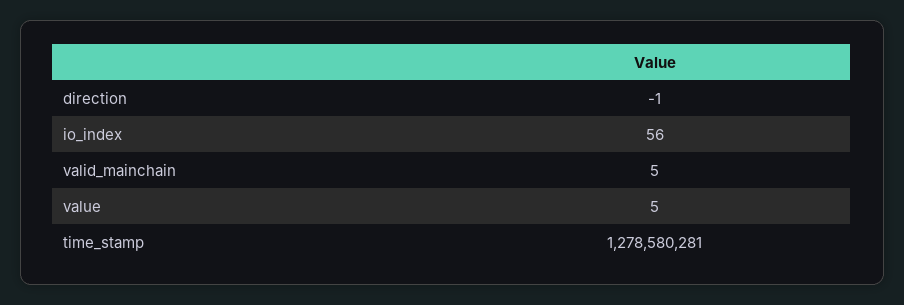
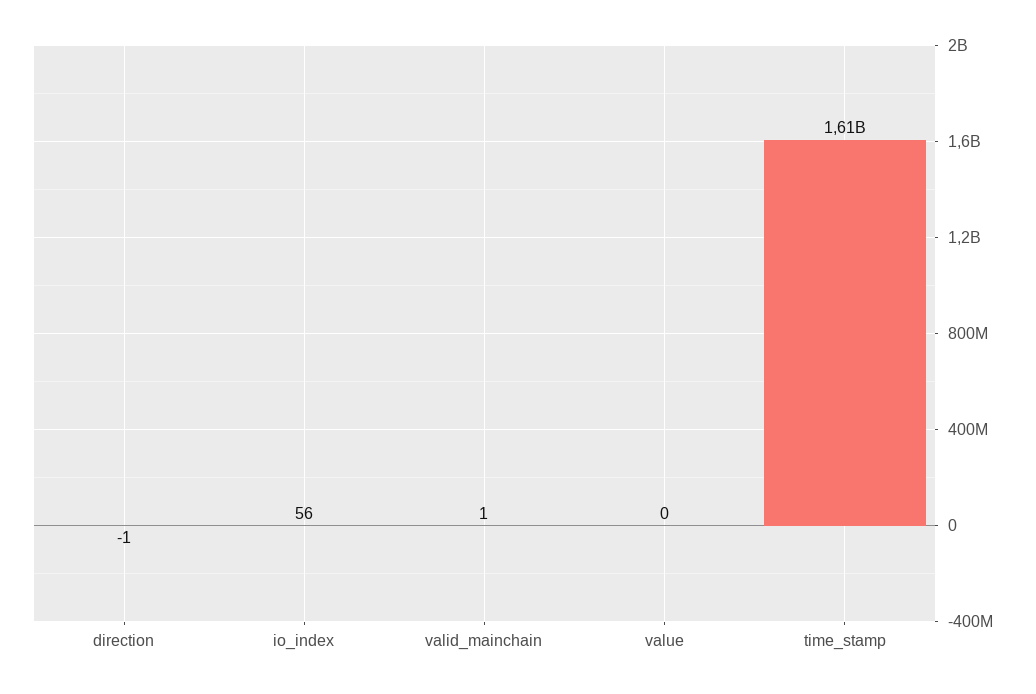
valid_mainchain: 5 -> 1
value: 5 -> 0
time_stamp: 1278580281 -> 1610000000

